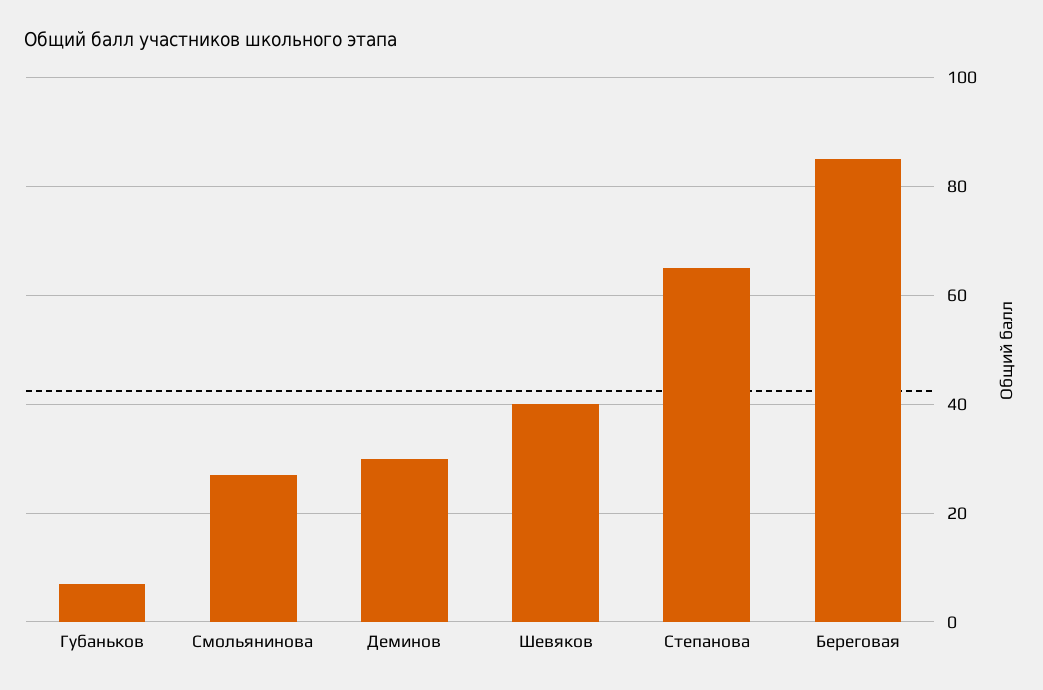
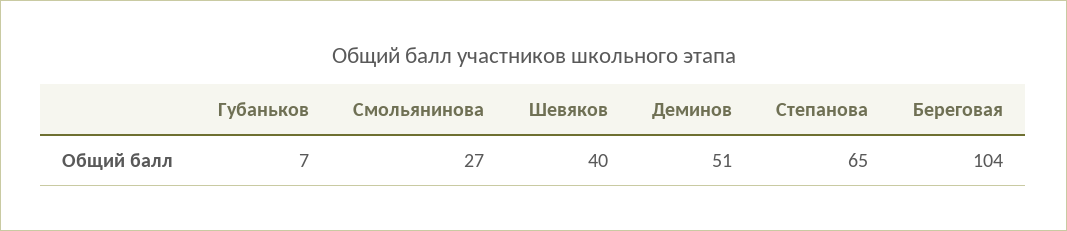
Деминов: 30 -> 51
Береговая: 85 -> 104

